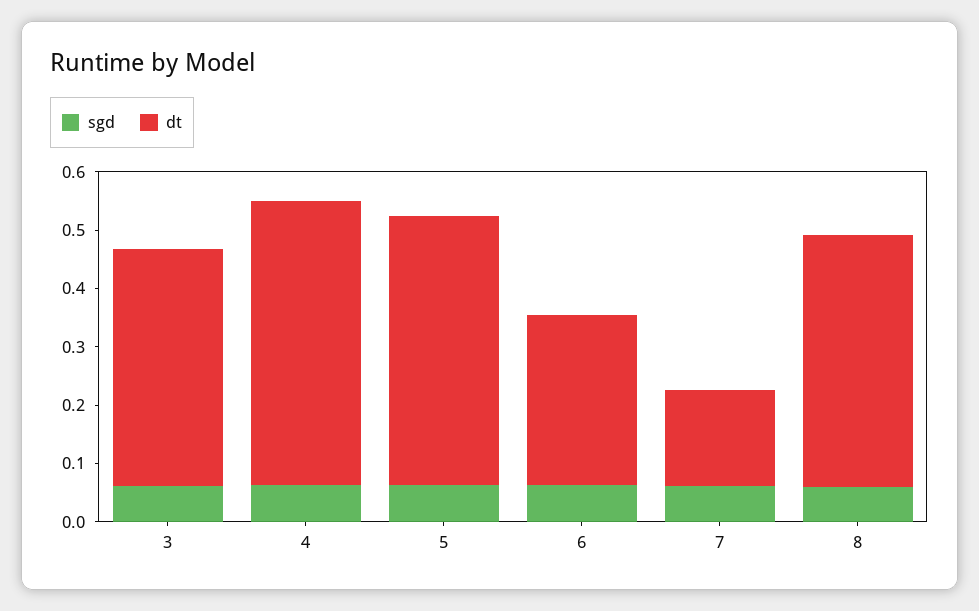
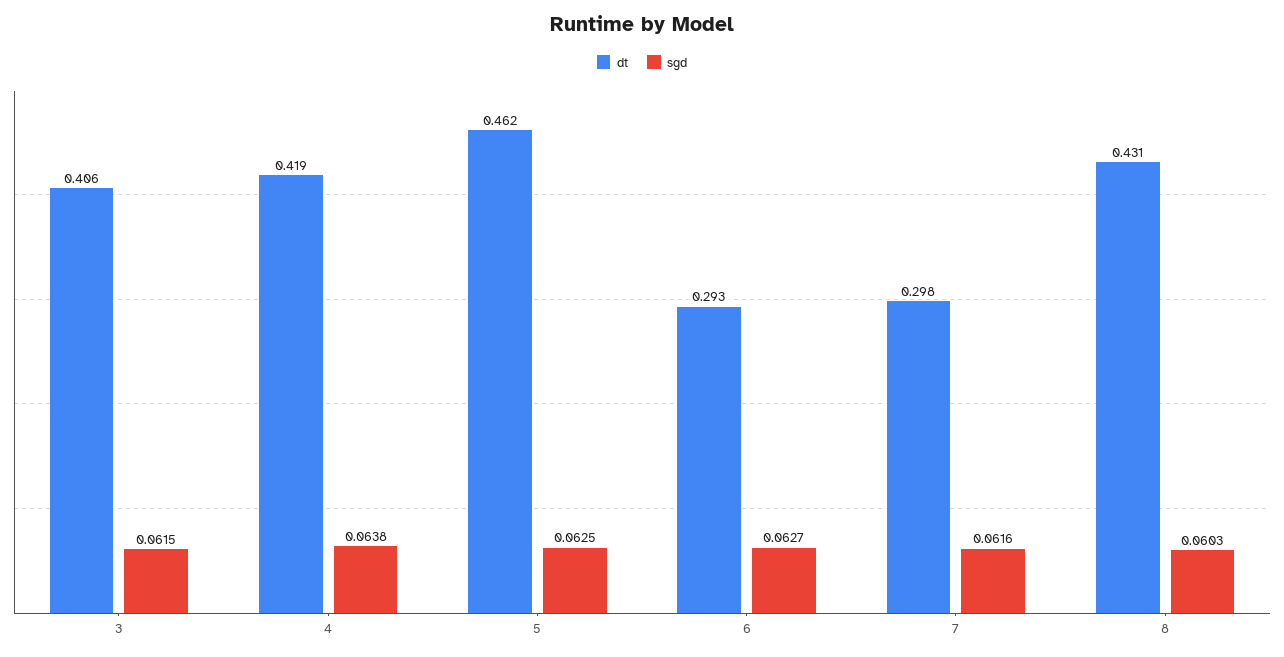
dt, 4: 0.48 -> 0.419
dt, 7: 0.16 -> 0.298

